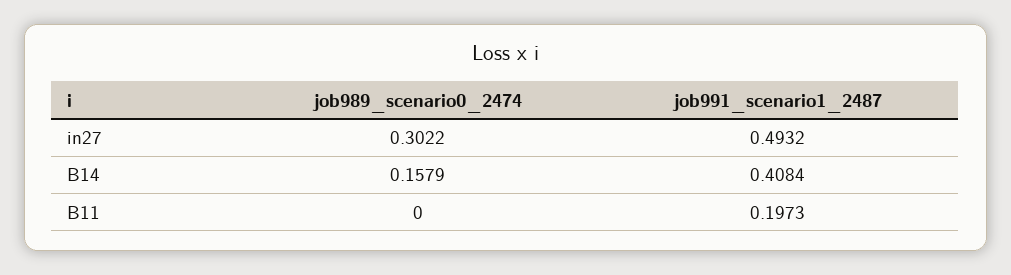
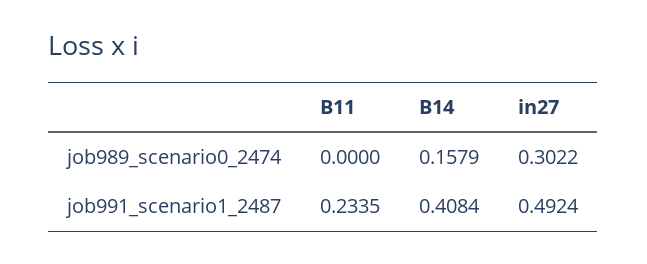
job991_scenario1_2487, in27: 0.4932 -> 0.4924
job991_scenario1_2487, B11: 0.1973 -> 0.2335

